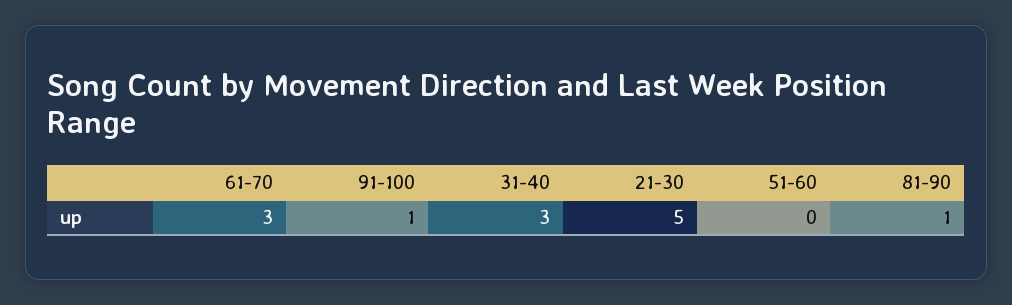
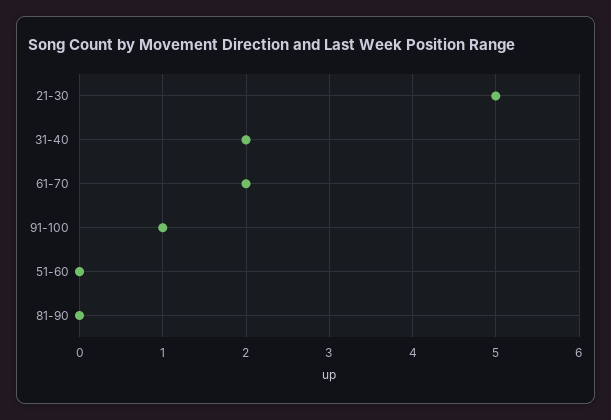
61-70: 3 -> 2
31-40: 3 -> 2
81-90: 1 -> 0

